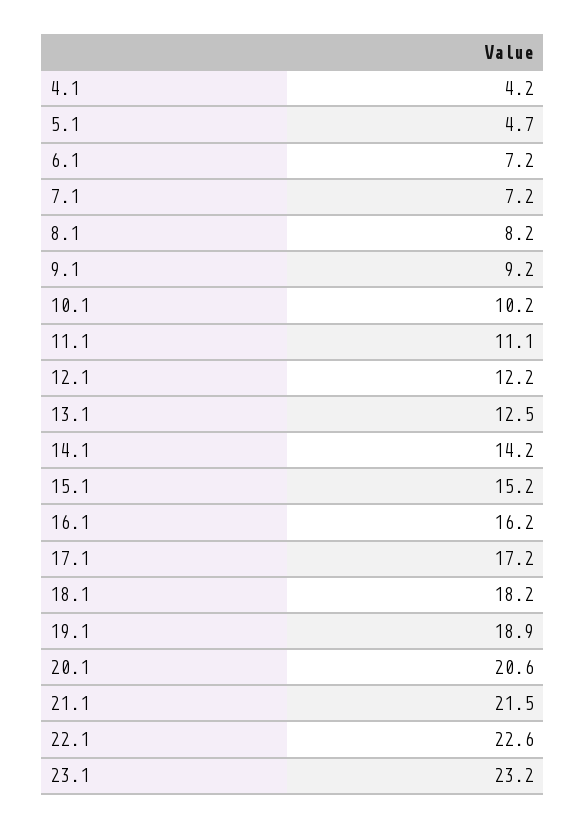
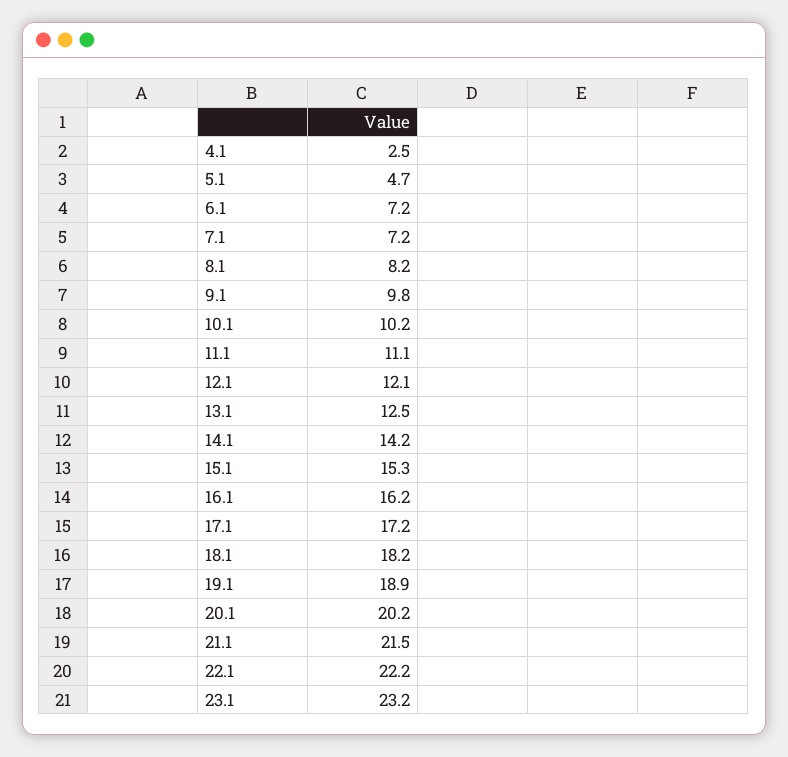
4.1: 4.2 -> 2.5
9.1: 9.2 -> 9.8
12.1: 12.2 -> 12.1
15.1: 15.2 -> 15.3
20.1: 20.6 -> 20.2
22.1: 22.6 -> 22.2

